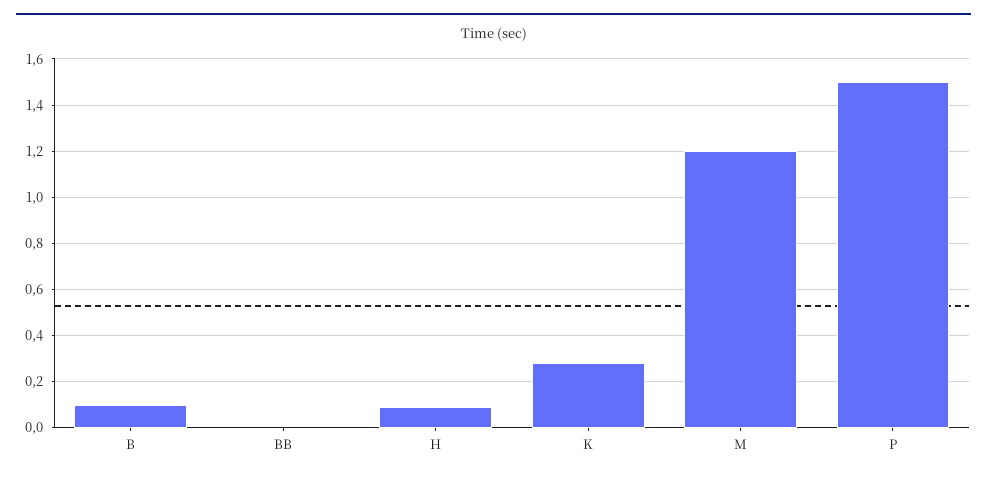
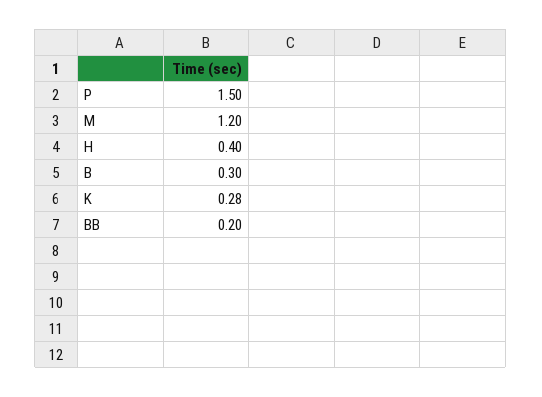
B: 0.1 -> 0.3
BB: 0 -> 0.2
H: 0.1 -> 0.4

